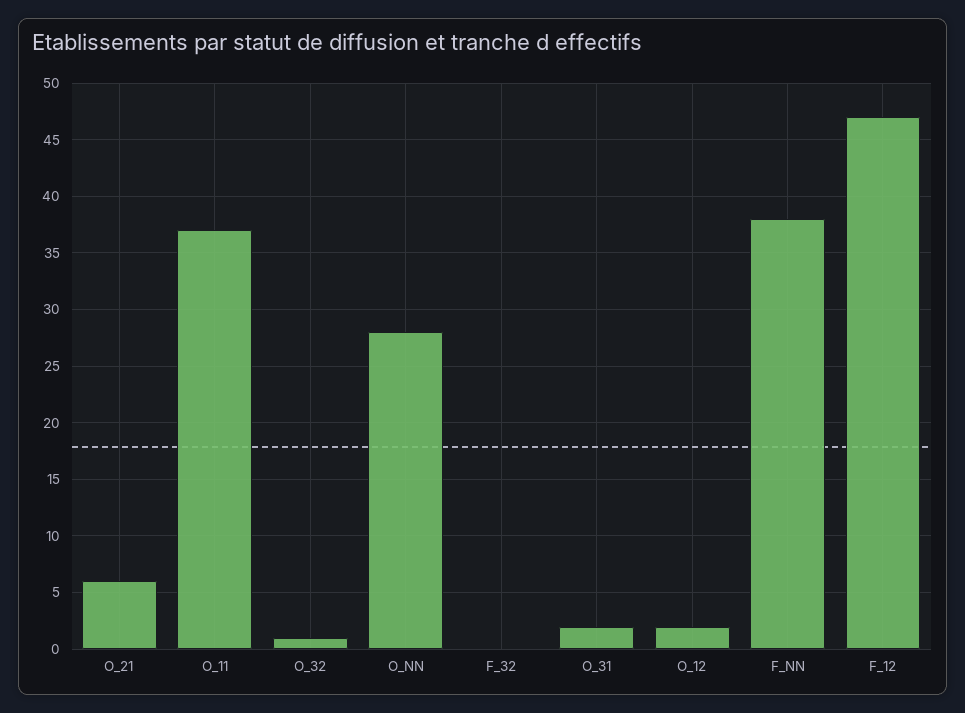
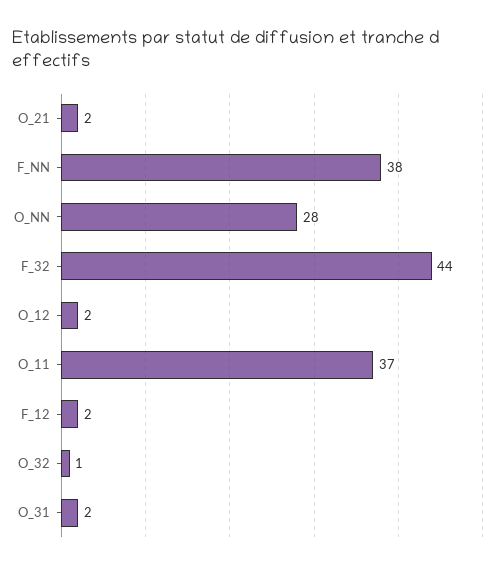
O_21: 6 -> 2
F_32: 0 -> 44
F_12: 47 -> 2

